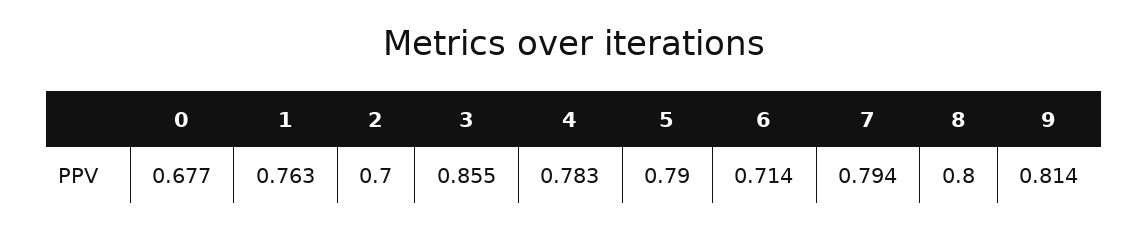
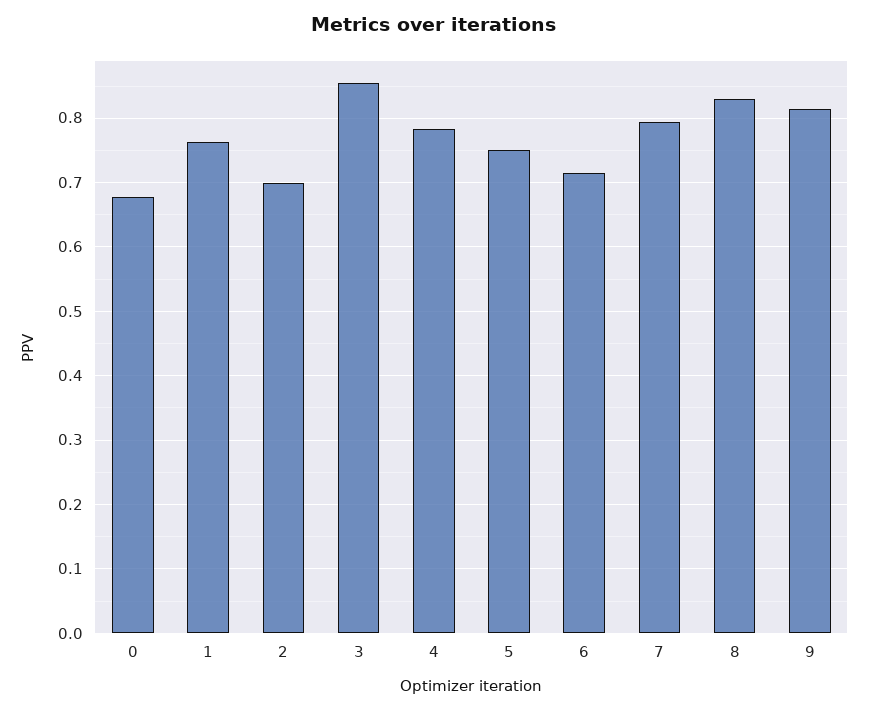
5: 0.79 -> 0.75
8: 0.8 -> 0.83

